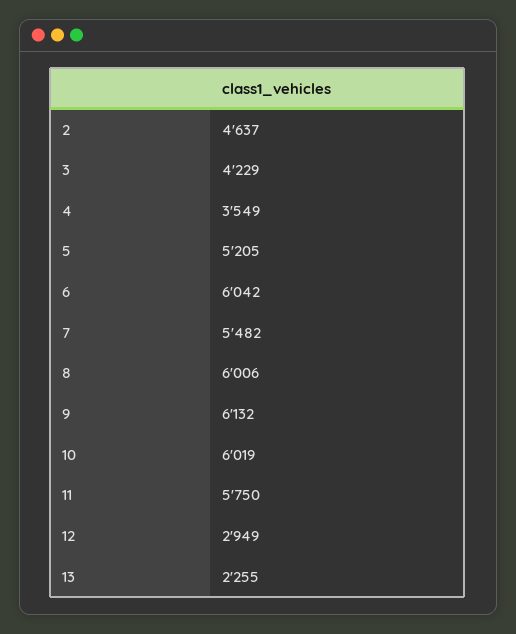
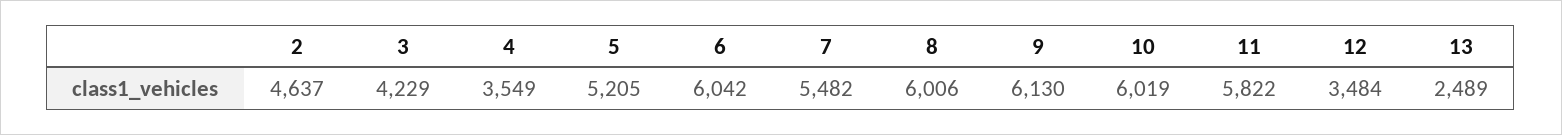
9: 6132 -> 6130
11: 5750 -> 5822
12: 2949 -> 3484
13: 2255 -> 2489

